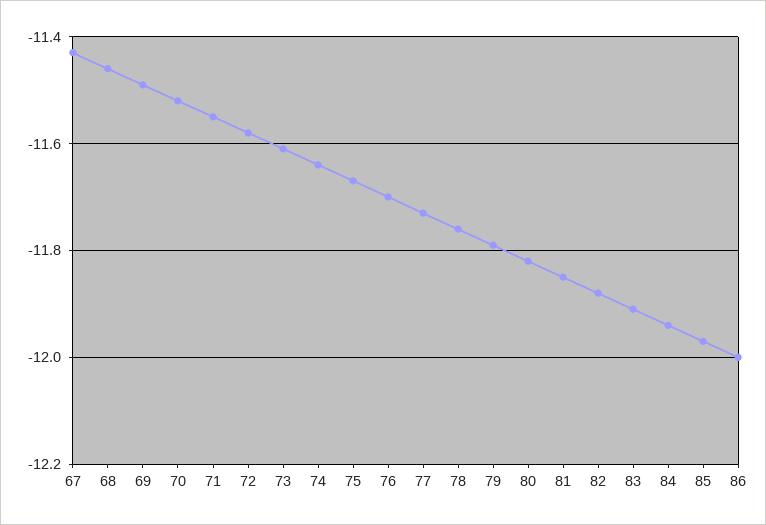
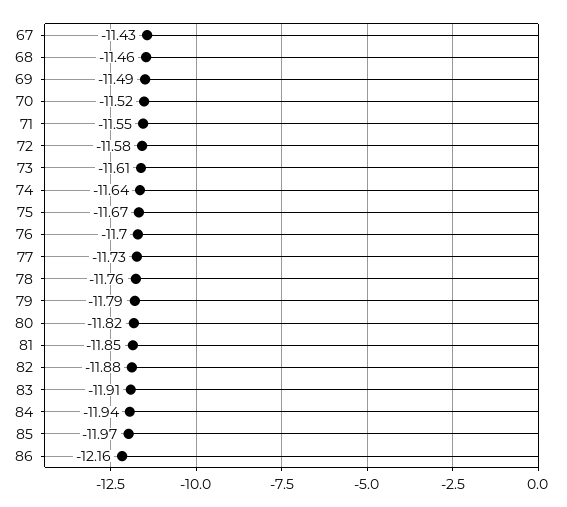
86: -12 -> -12.16

